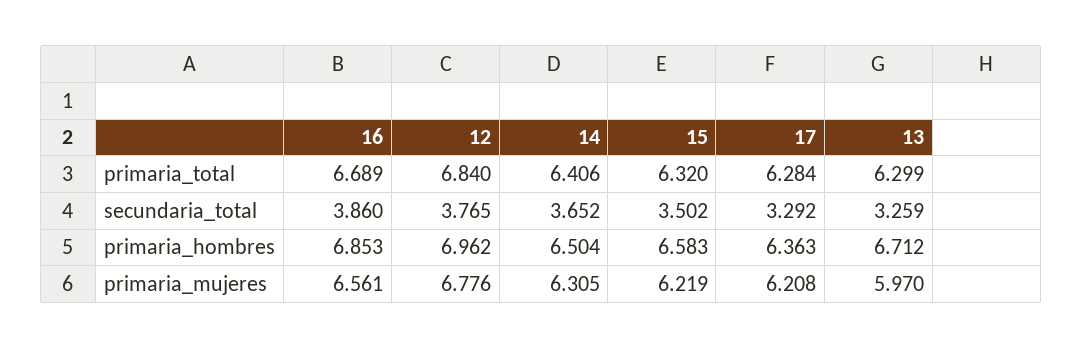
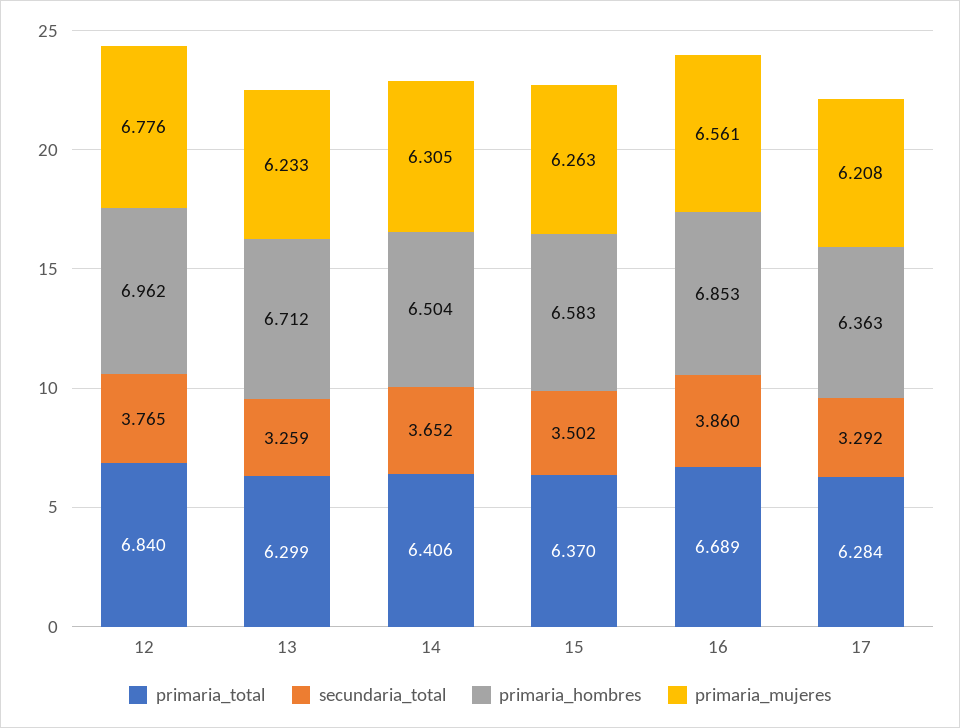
primaria_total, 15: 6.32 -> 6.37
primaria_mujeres, 15: 6.219 -> 6.263
primaria_mujeres, 13: 5.97 -> 6.233

